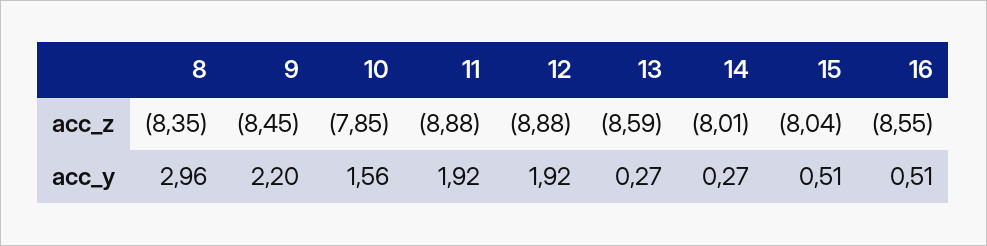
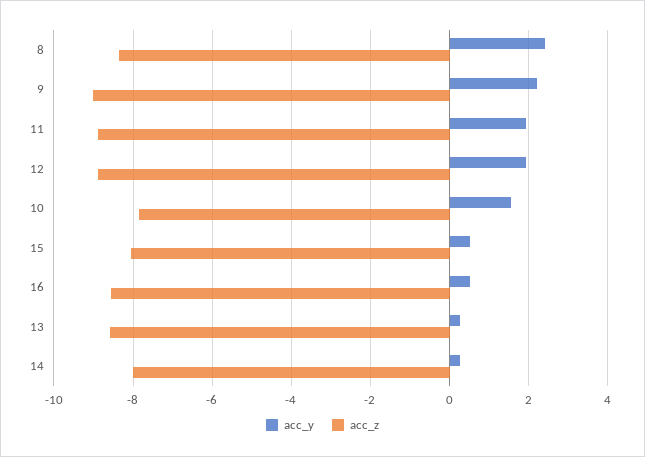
acc_z, 9: -8.45 -> -9
acc_y, 8: 2.96 -> 2.4

